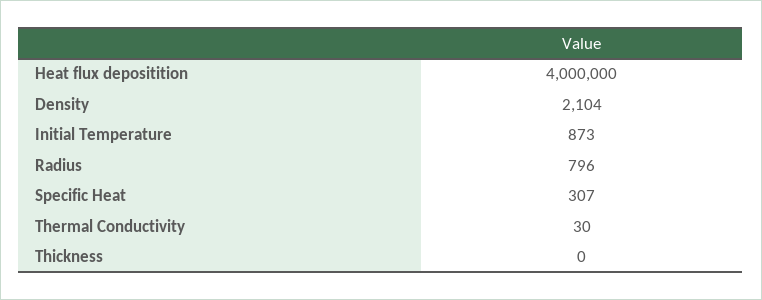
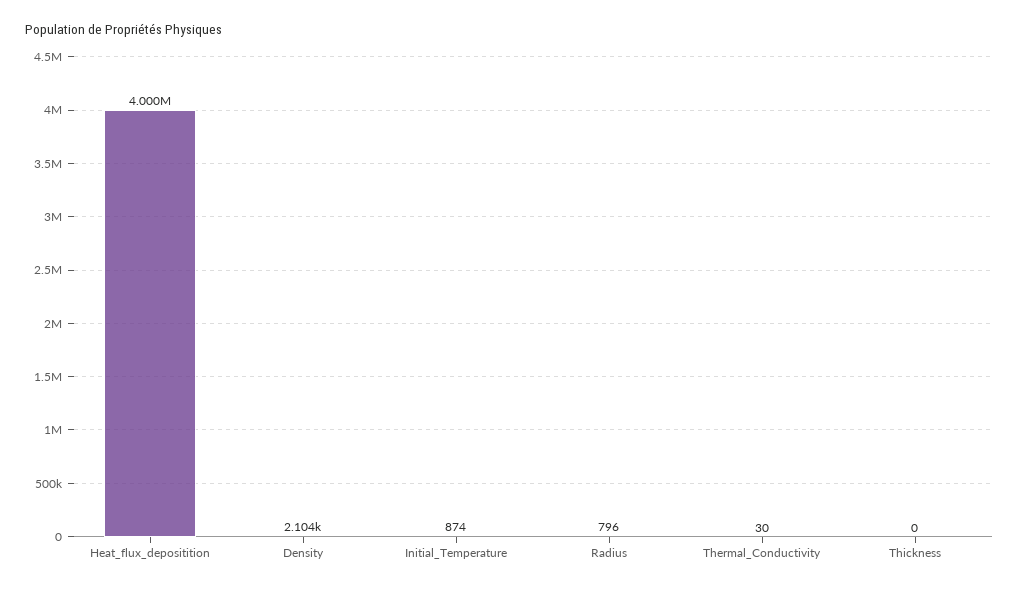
Initial Temperature: 873 -> 874
Specific Heat: 307 -> none

